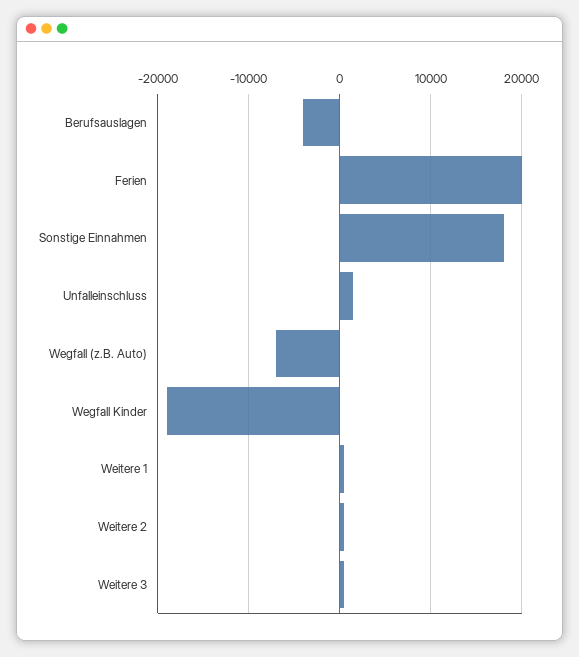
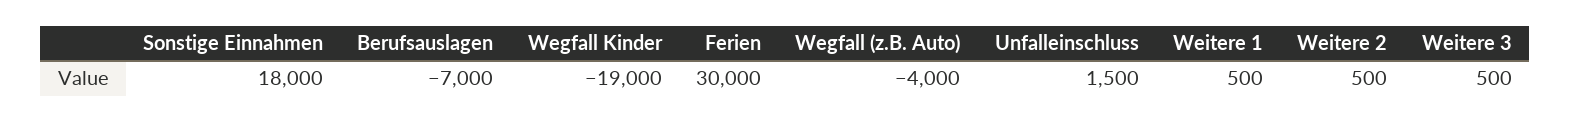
Berufsauslagen: -4000 -> -7000
Ferien: 20000 -> 30000
Wegfall (z.B. Auto): -7000 -> -4000

